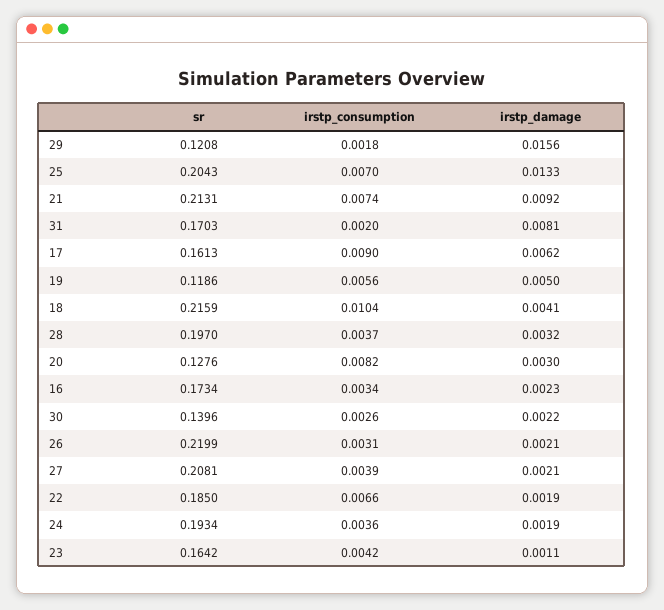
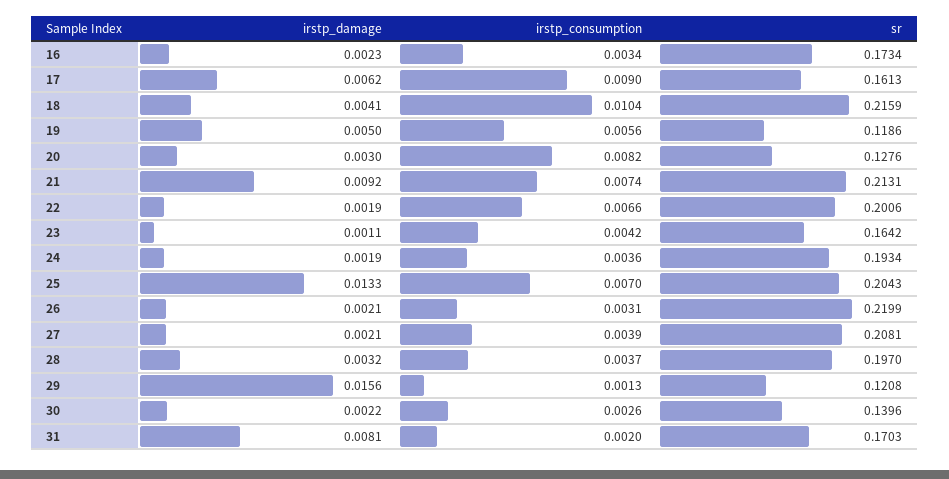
irstp_consumption, 29: 0.0018 -> 0.0013
sr, 22: 0.185 -> 0.2006

